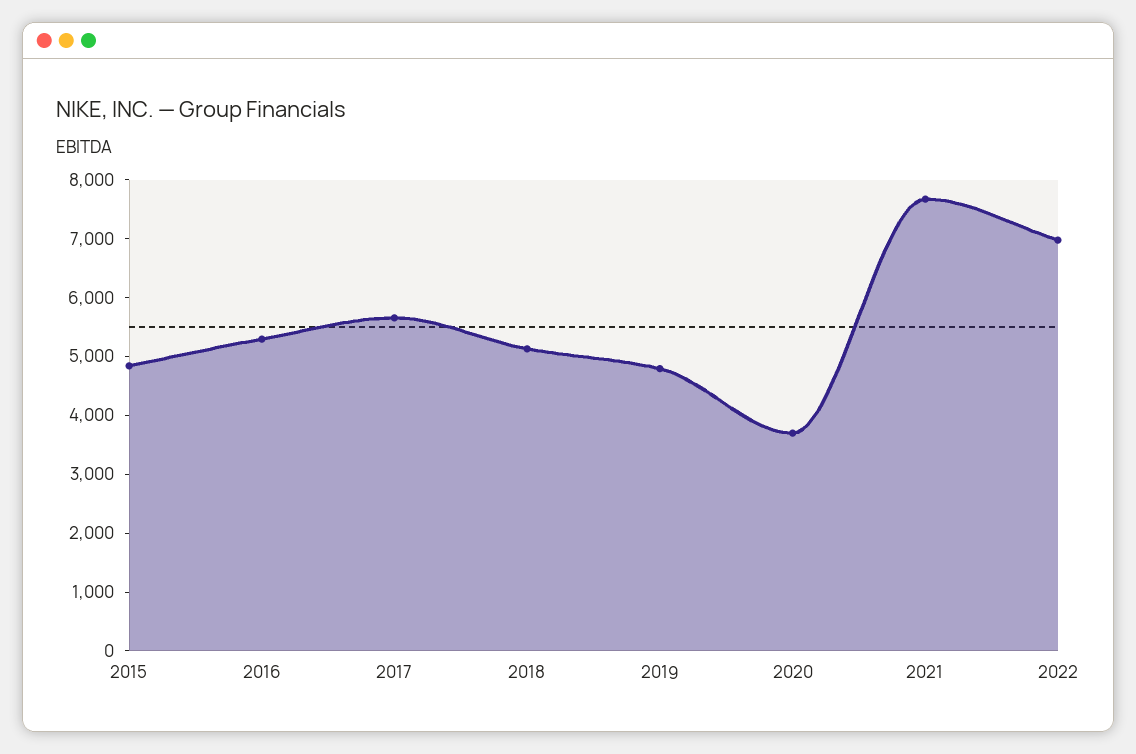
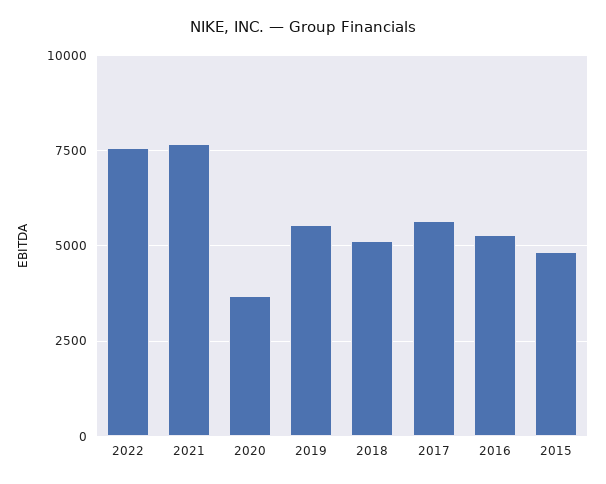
2019: 4800 -> 5500
2022: 7000 -> 7500

